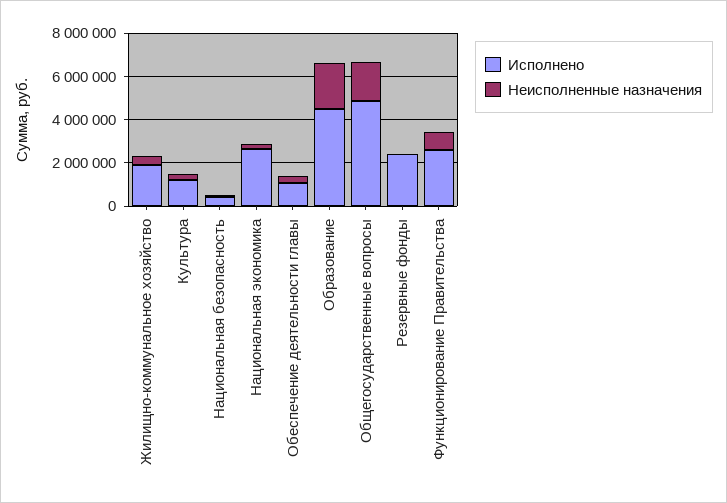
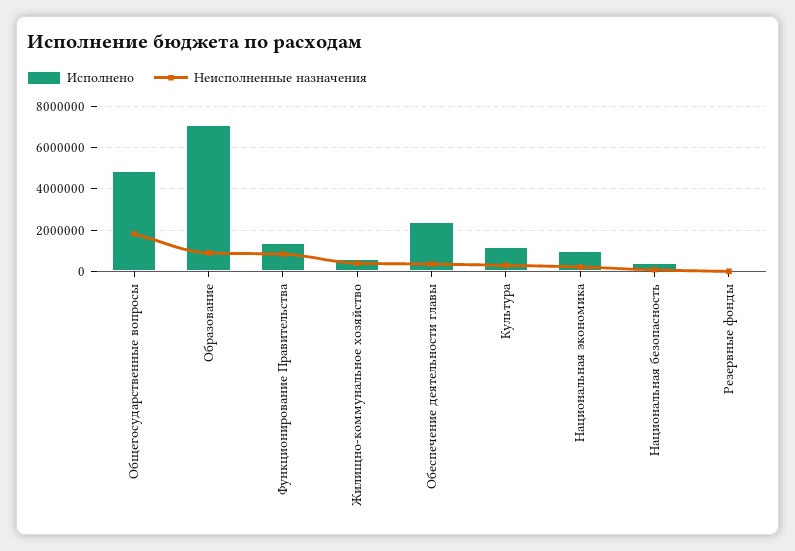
Исполнено, Жилищно-коммунальное хозяйство: 2000000 -> 500000
Исполнено, Национальная экономика: 2500000 -> 1000000
Исполнено, Обеспечение деятельности главы: 1000000 -> 2500000
Исполнено, Образование: 4500000 -> 7000000
Неисполненные назначения, Образование: 2000000 -> 1000000
Исполнено, Резервные фонды: 2500000 -> 0
Исполнено, Функционирование Правительства: 2500000 -> 1500000

